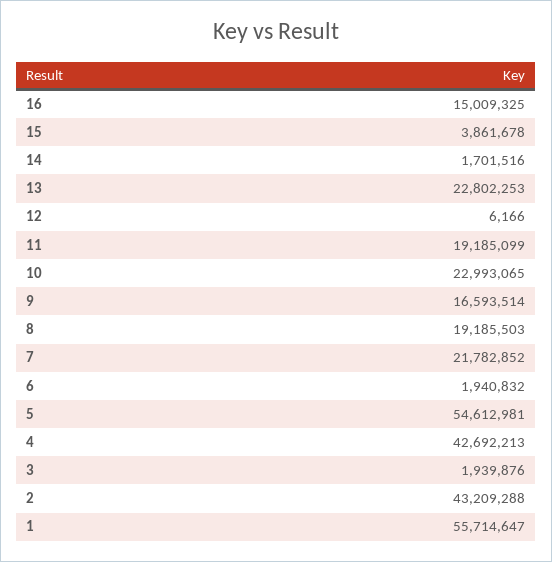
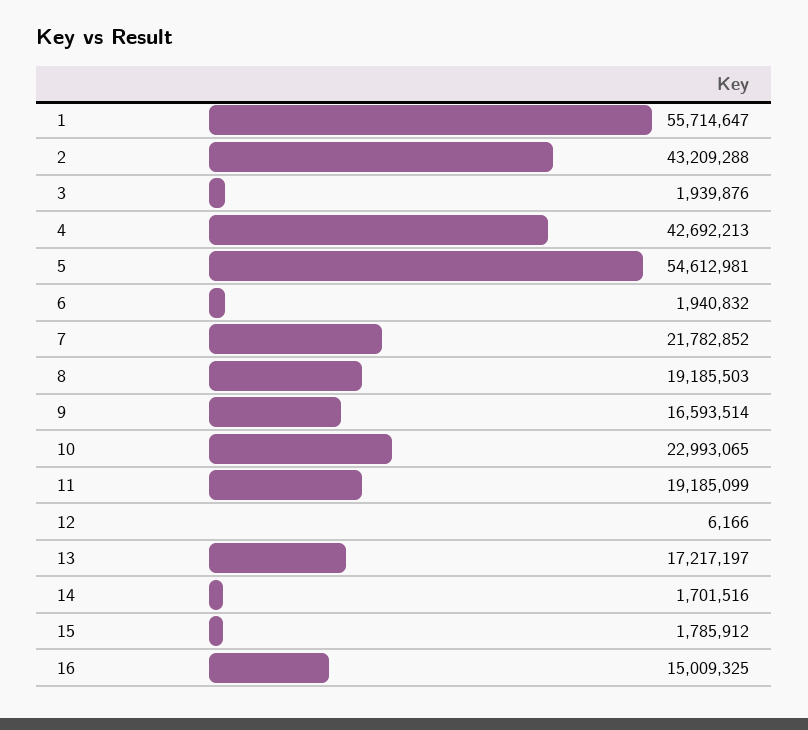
15: 3861678 -> 1785912
13: 22802253 -> 17217197

